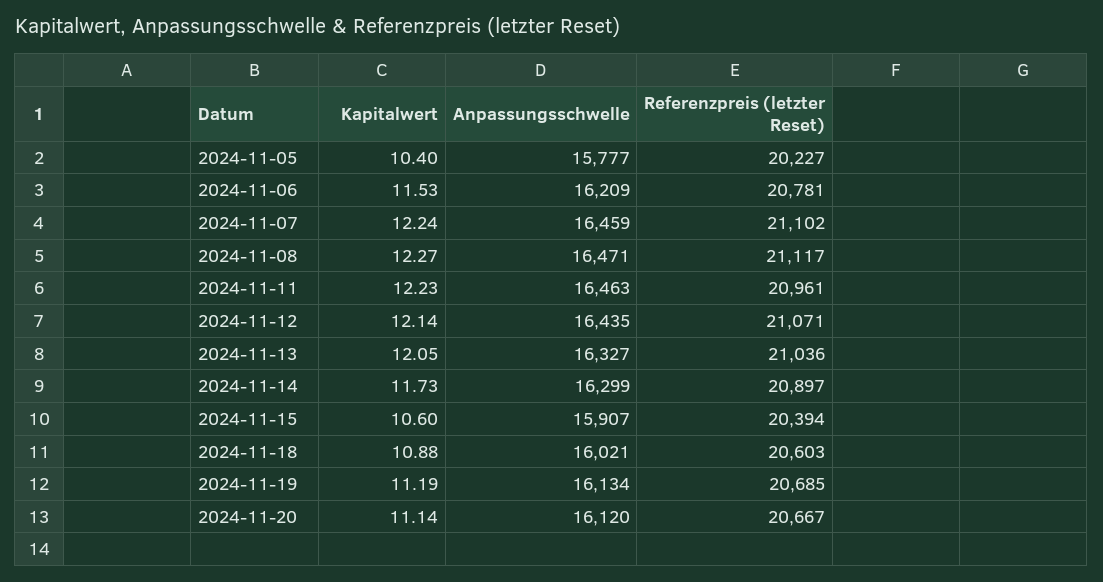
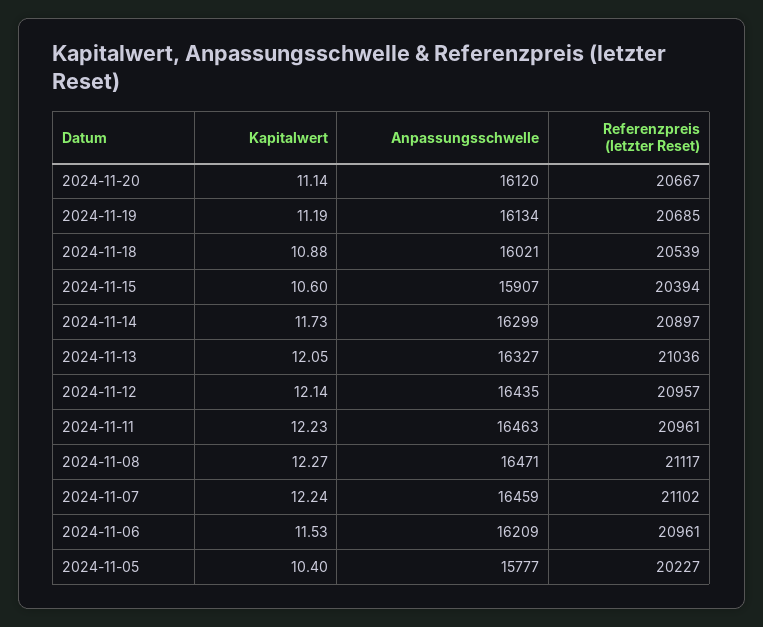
Referenzpreis (letzter Reset), 2024-11-06: 20781 -> 20961
Referenzpreis (letzter Reset), 2024-11-12: 21071 -> 20957
Referenzpreis (letzter Reset), 2024-11-18: 20603 -> 20539

